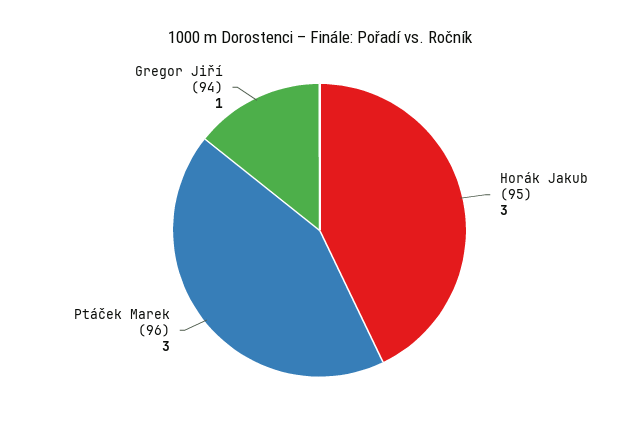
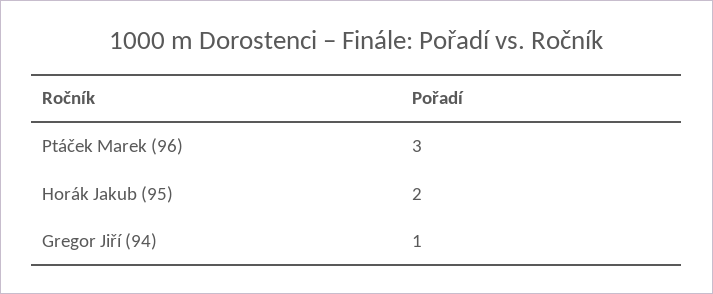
Horák Jakub (95): 3 -> 2

